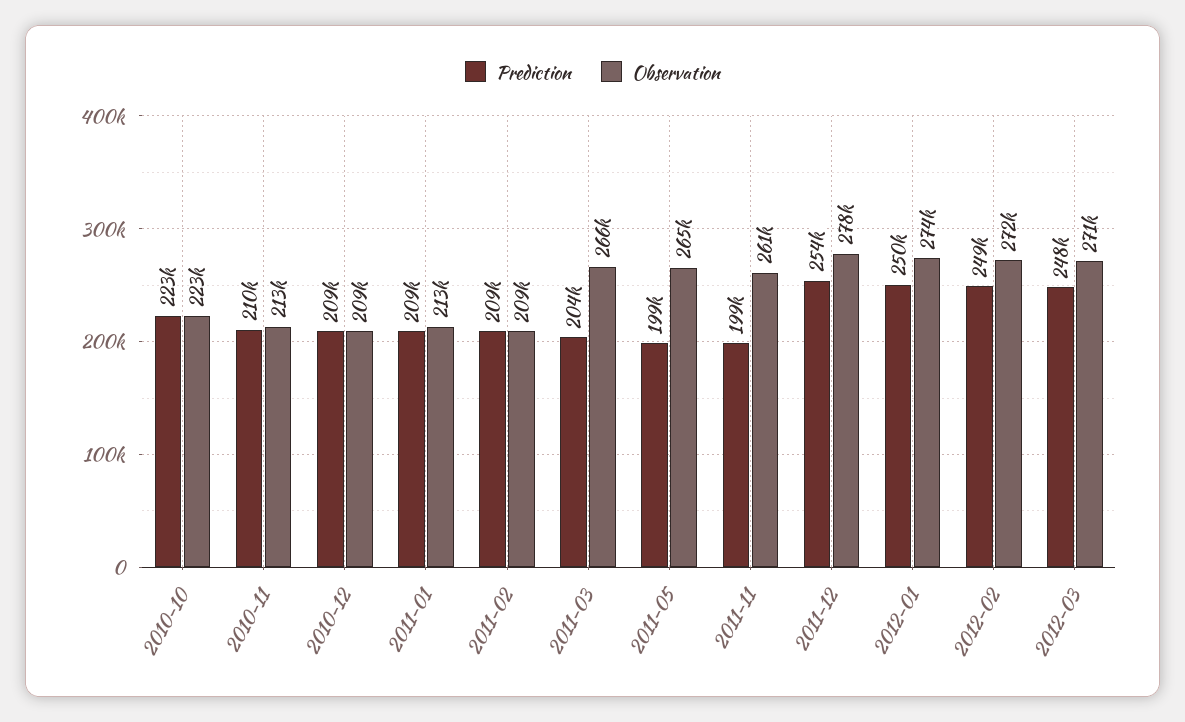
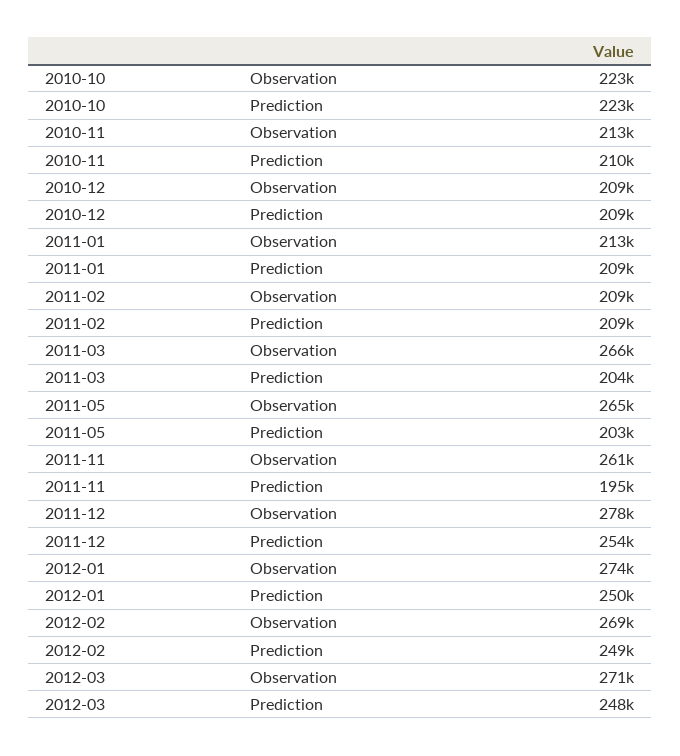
Prediction, 2011-05: 199000 -> 203000
Prediction, 2011-11: 199000 -> 195000
Observation, 2012-02: 272000 -> 269000

